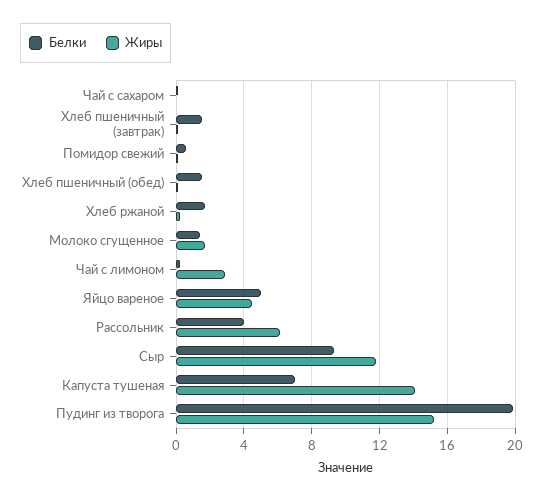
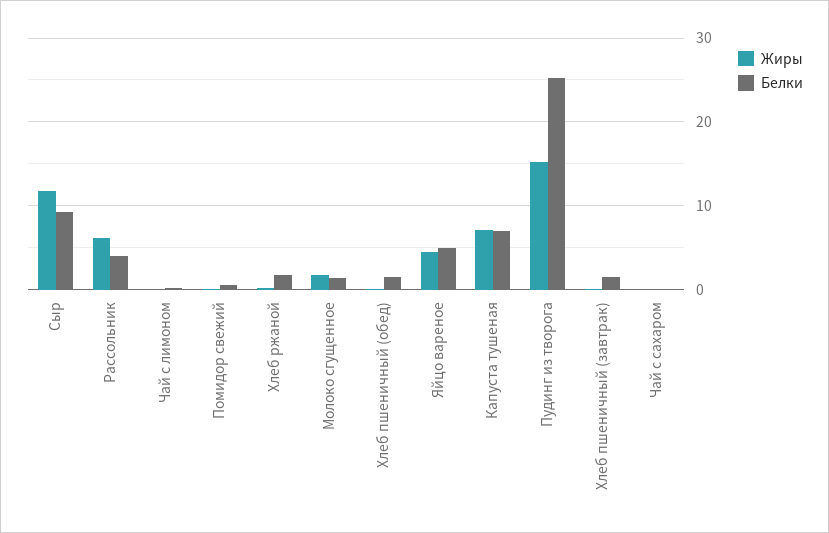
Жиры, Чай с лимоном: 3 -> 0
Жиры, Капуста тушеная: 14 -> 7
Белки, Пудинг из творога: 20 -> 25

